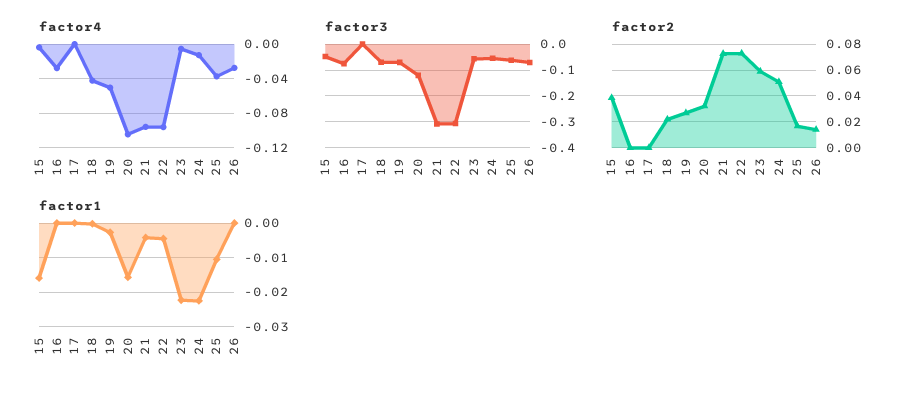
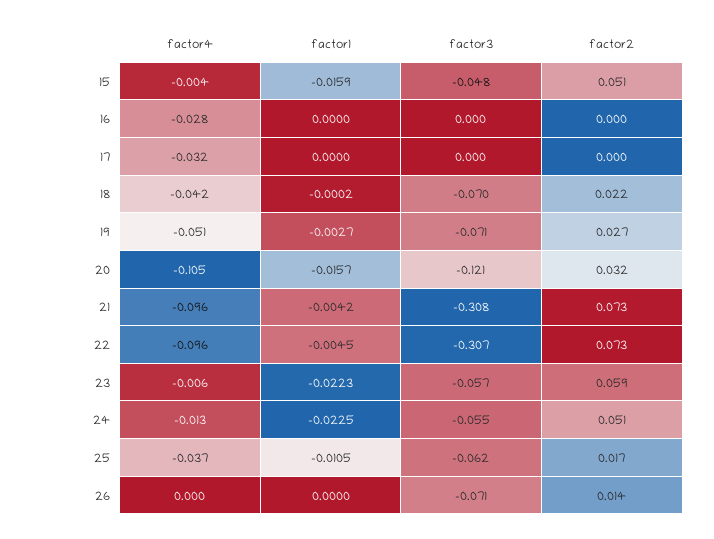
factor4, 17: 0 -> -0.032
factor4, 26: -0.03 -> 0
factor3, 16: -0.075 -> 0
factor2, 15: 0.04 -> 0.051

